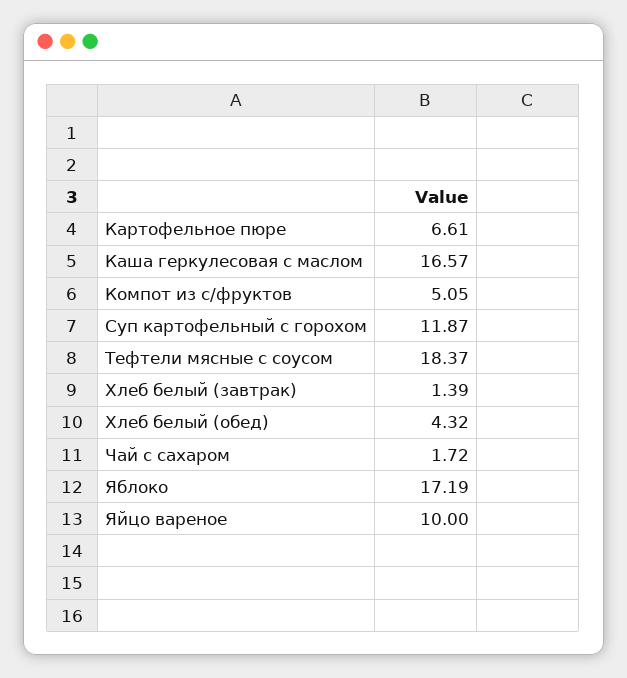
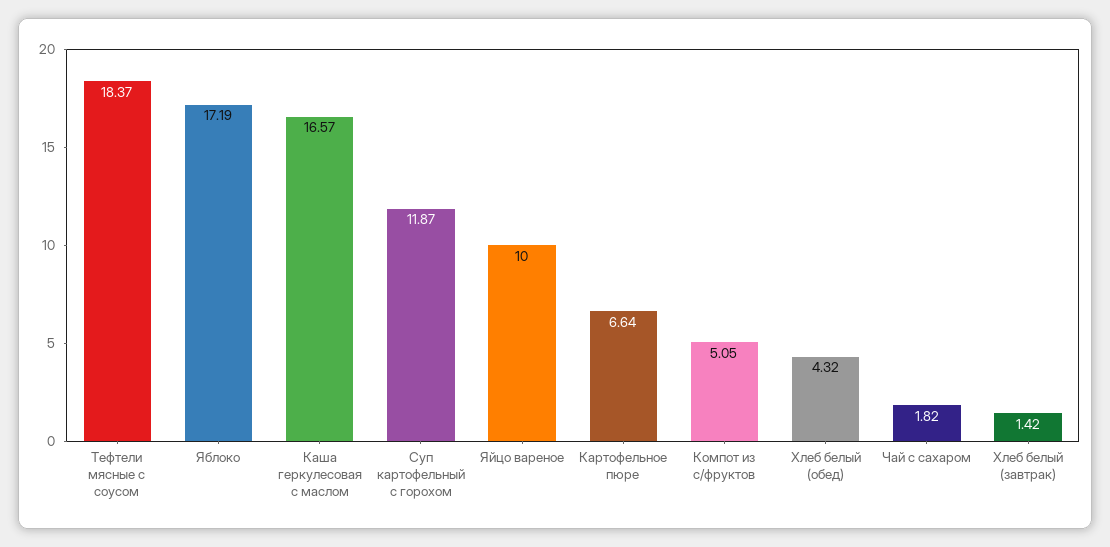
Картофельное пюре: 6.61 -> 6.64
Хлеб белый (завтрак): 1.39 -> 1.42
Чай с сахаром: 1.72 -> 1.82

